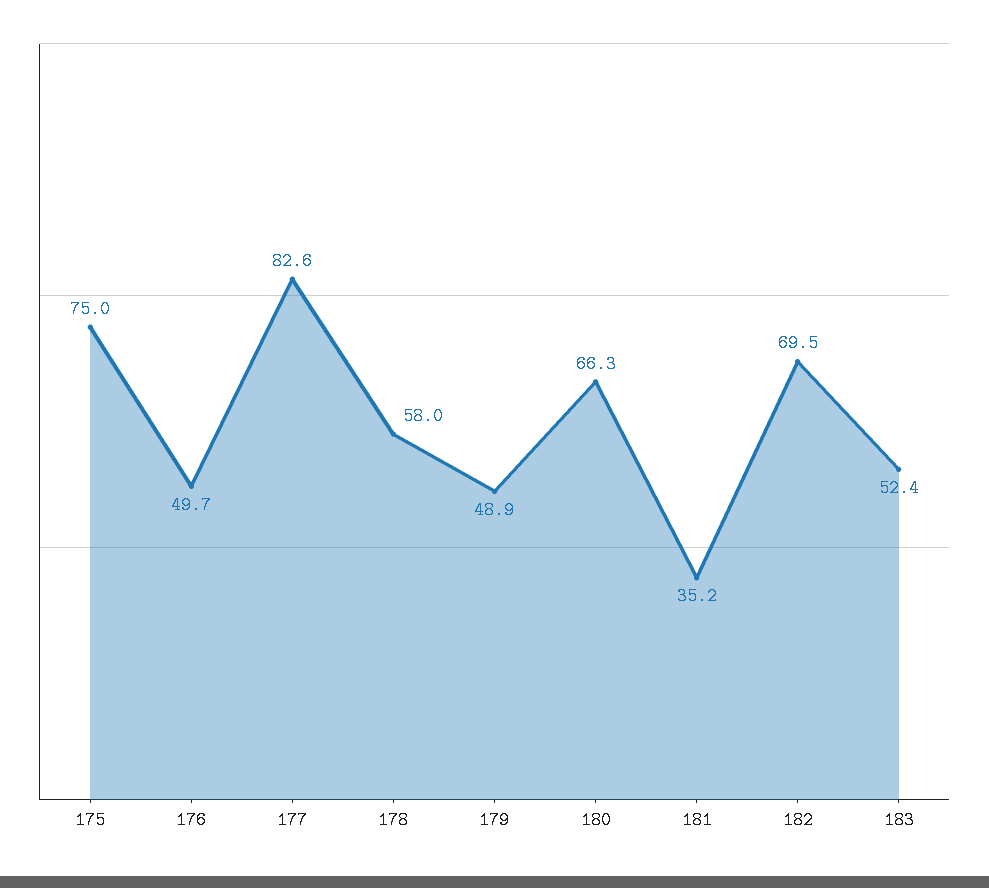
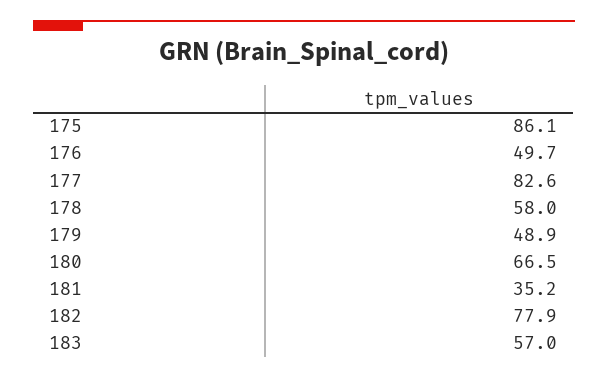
175: 75 -> 86.1
180: 66.3 -> 66.5
182: 69.5 -> 77.9
183: 52.4 -> 57

